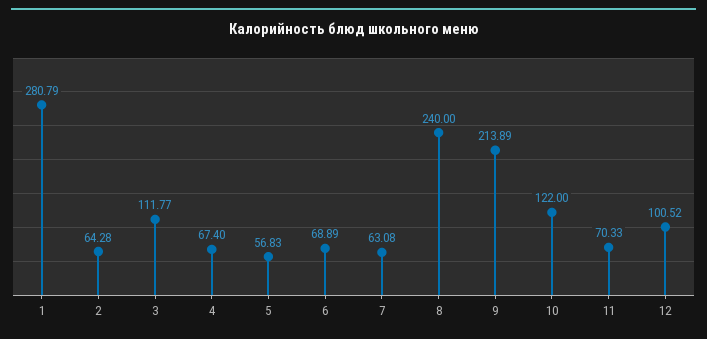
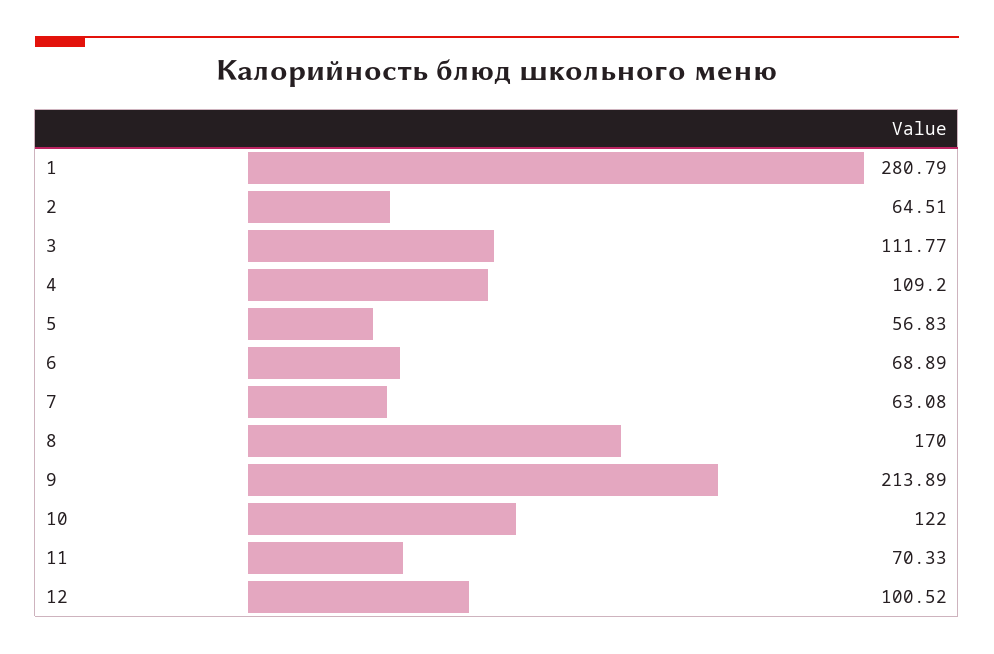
2: 64.28 -> 64.51
4: 67.4 -> 109.2
8: 240 -> 170

